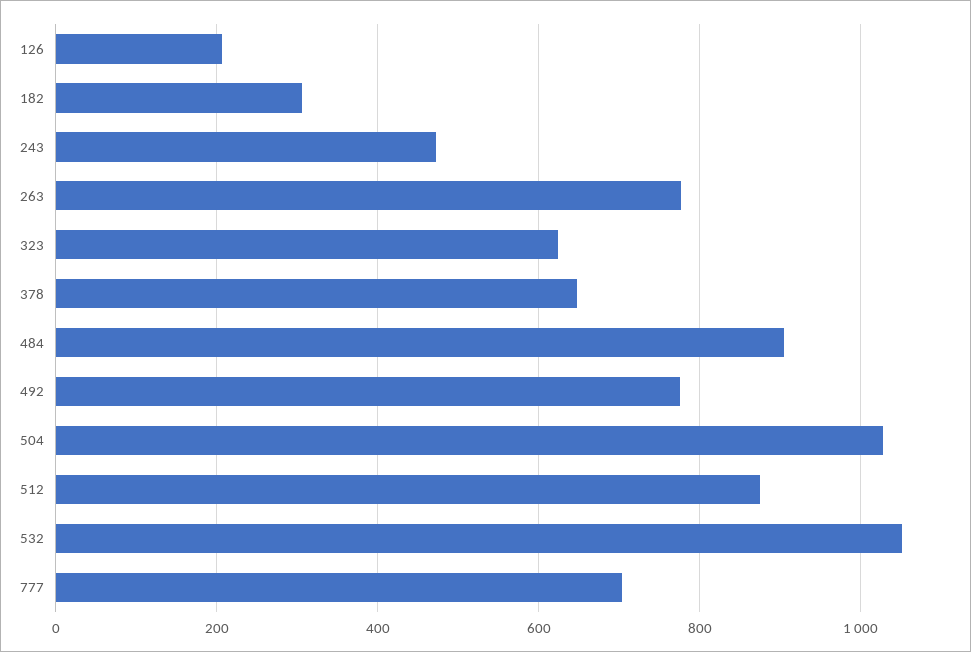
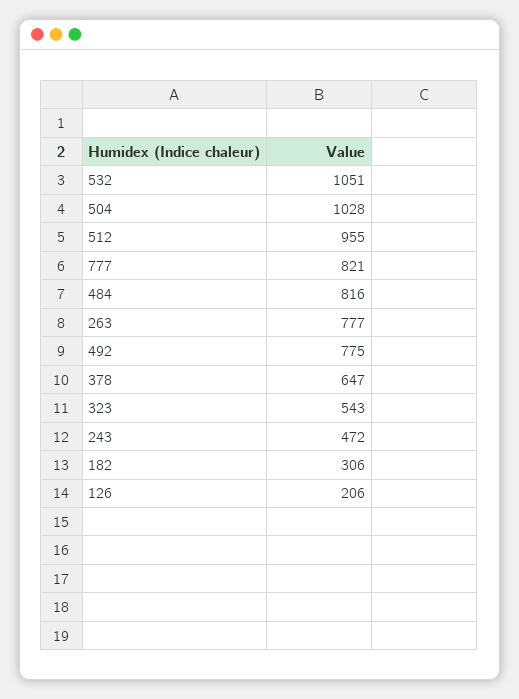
323: 620 -> 543
484: 900 -> 816
512: 880 -> 955
777: 700 -> 821

